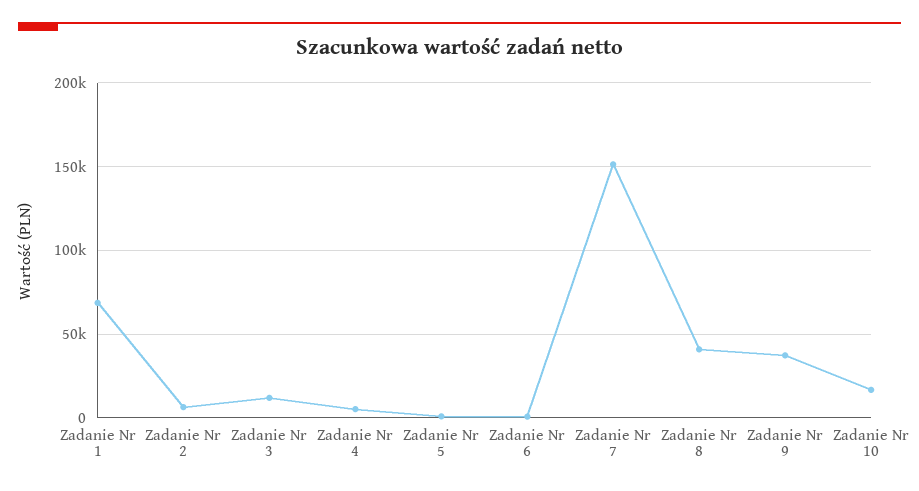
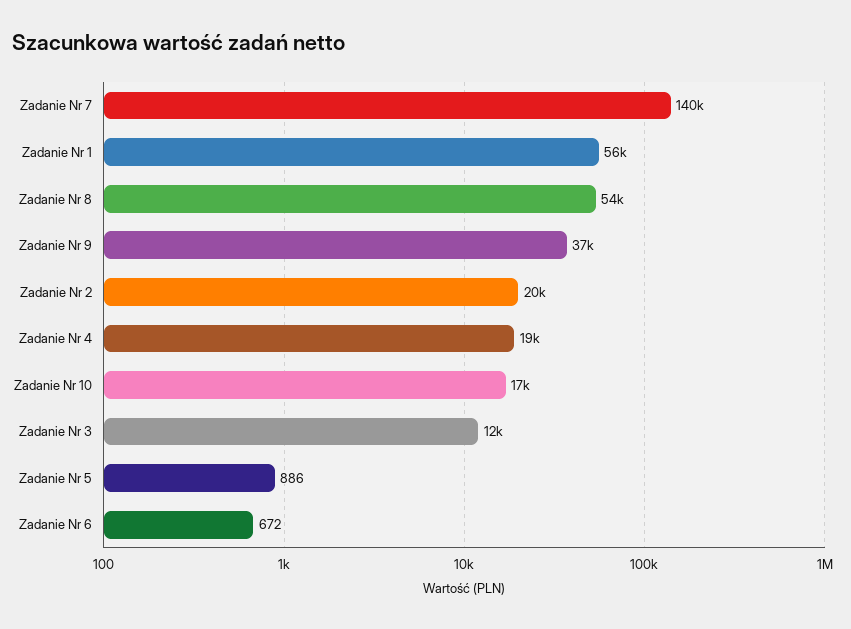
Zadanie Nr 1: 70000 -> 56000
Zadanie Nr 2: 5000 -> 20000
Zadanie Nr 4: 5000 -> 19000
Zadanie Nr 7: 150000 -> 140000
Zadanie Nr 8: 40000 -> 54000

